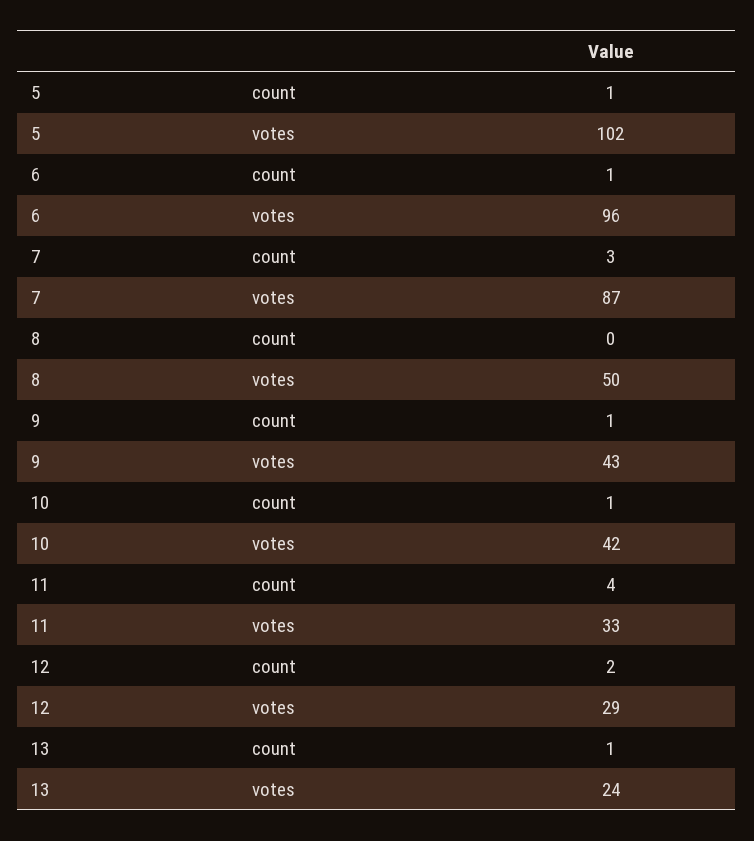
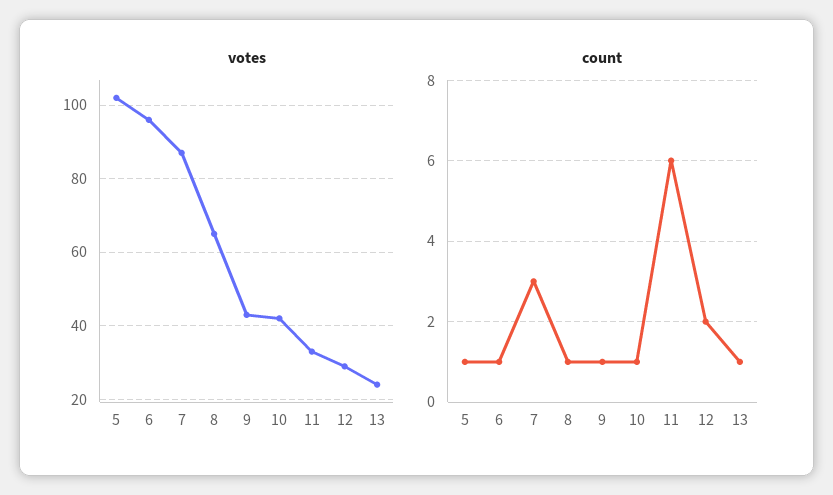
count, 8: 0 -> 1
votes, 8: 50 -> 65
count, 11: 4 -> 6

